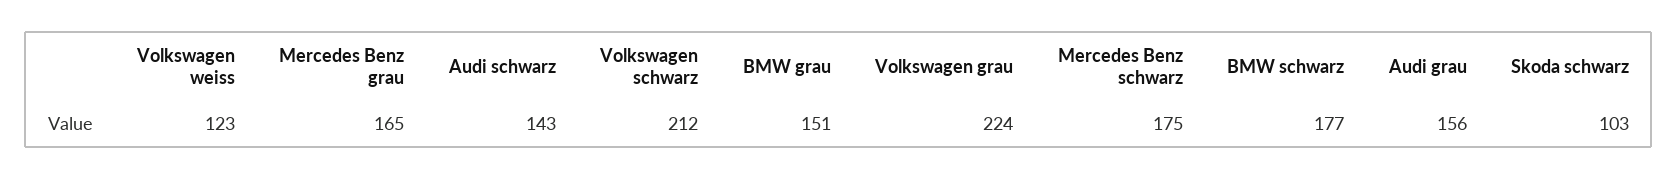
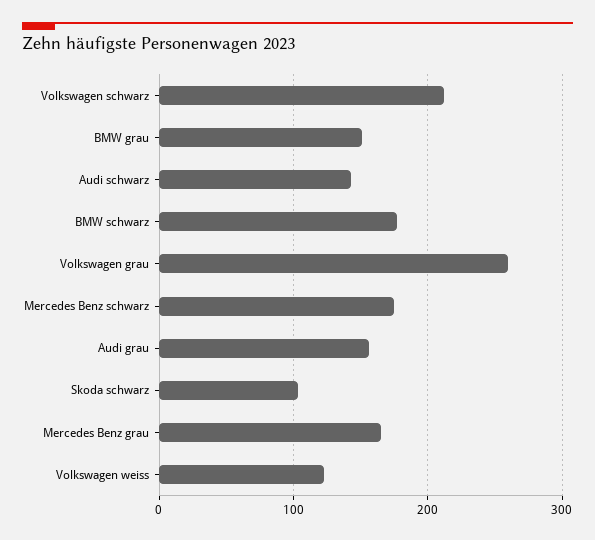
Volkswagen grau: 224 -> 260

